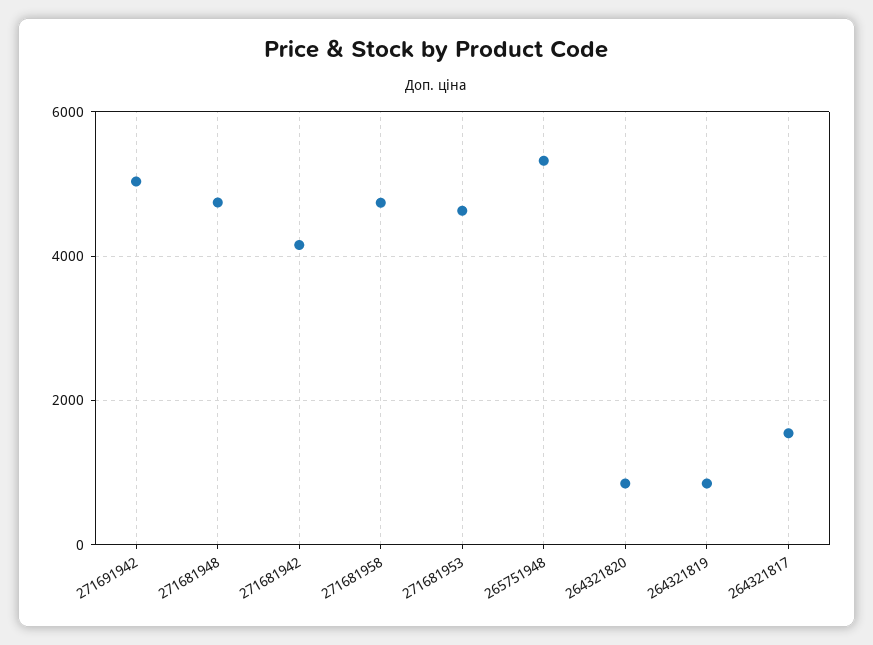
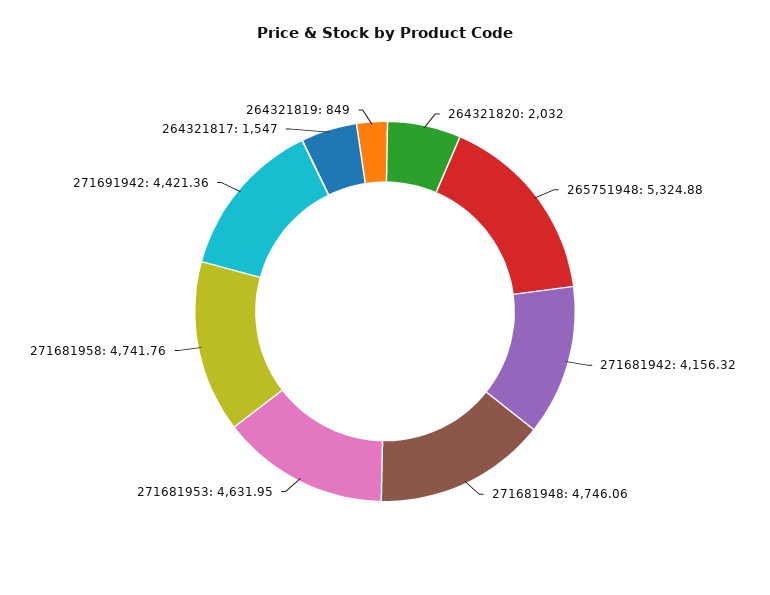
271691942: 5000 -> 4421.36
264321820: 800 -> 2032

